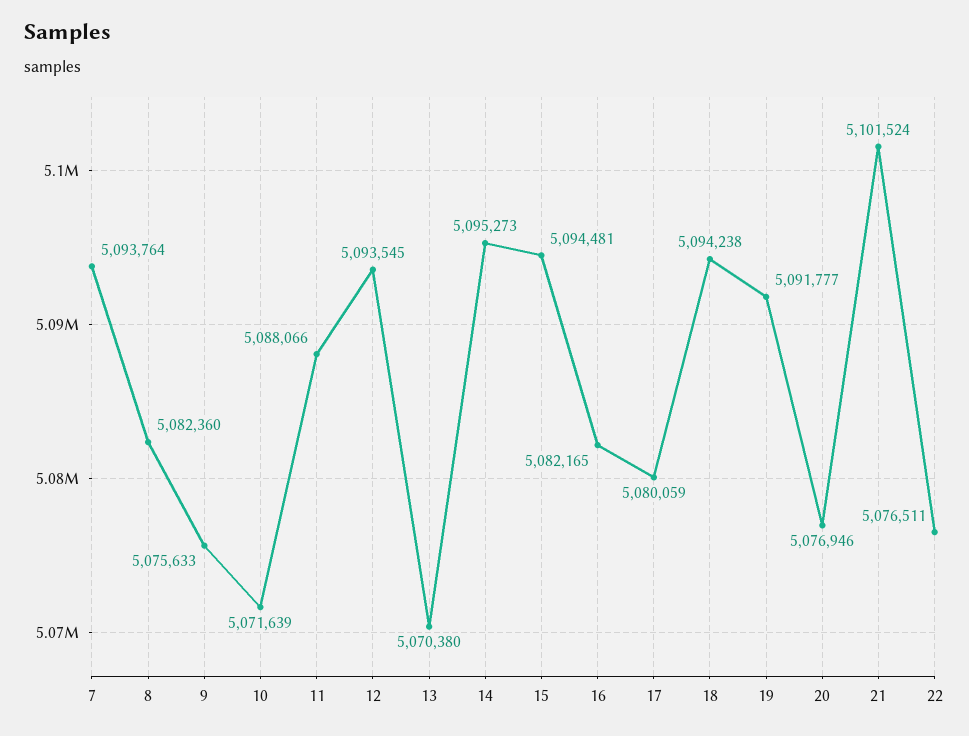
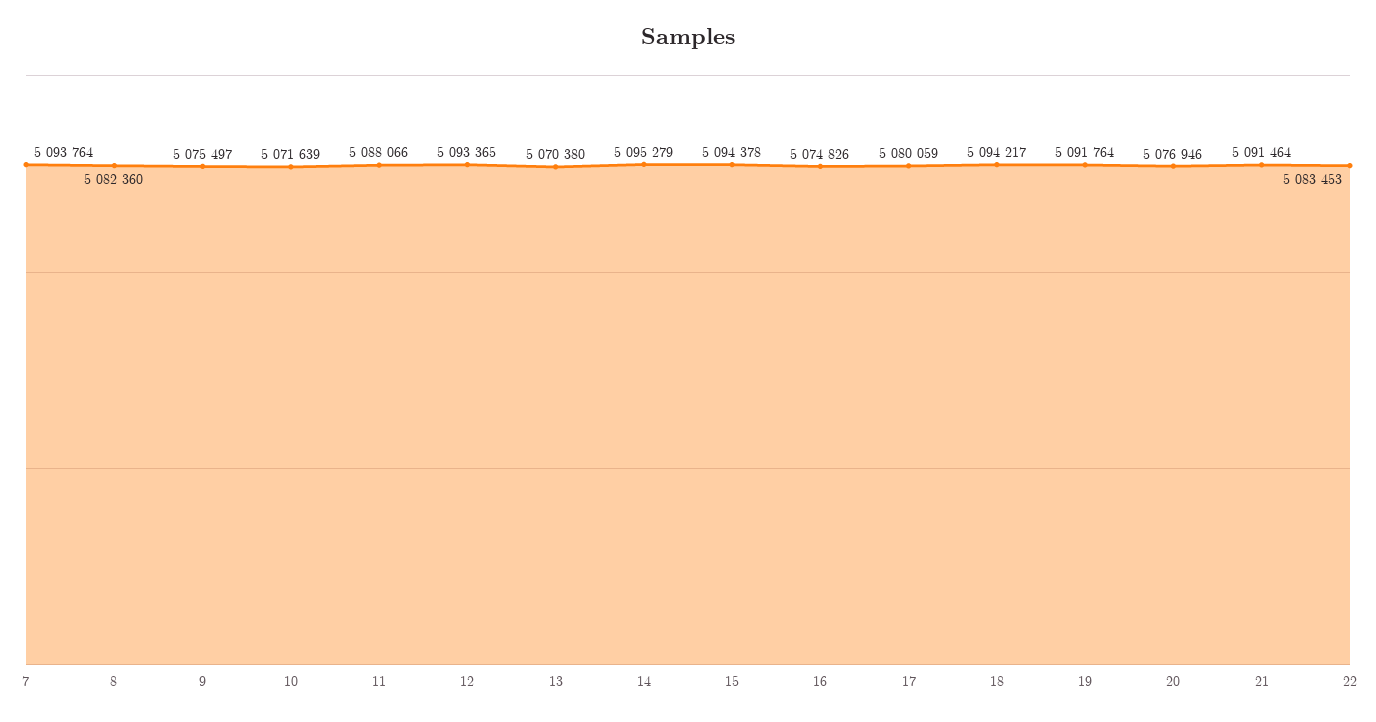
9: 5075633 -> 5075497
12: 5093545 -> 5093365
14: 5095273 -> 5095279
15: 5094481 -> 5094378
16: 5082165 -> 5074826
18: 5094238 -> 5094217
19: 5091777 -> 5091764
21: 5101524 -> 5091464
22: 5076511 -> 5083453

